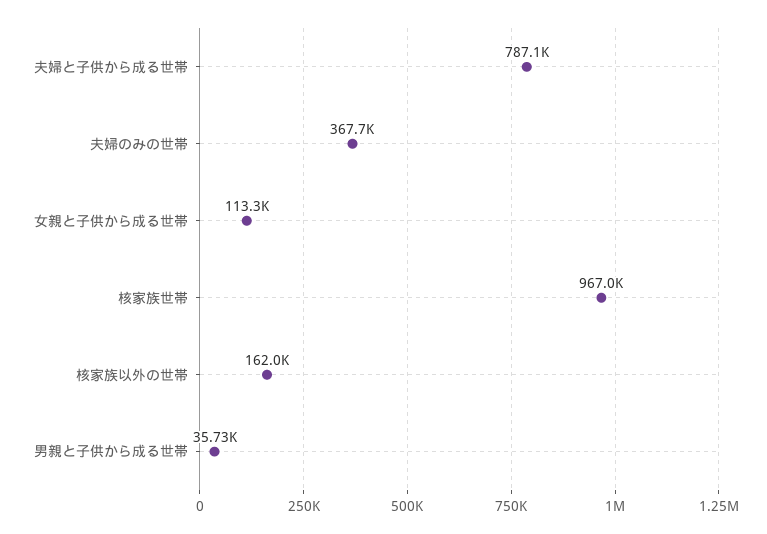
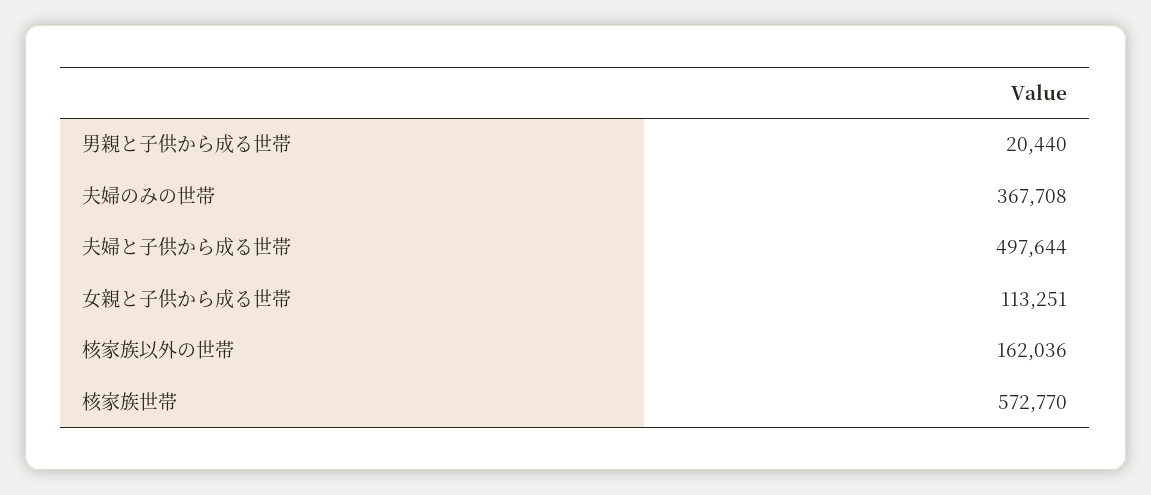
夫婦と子供から成る世帯: 787100 -> 497644
核家族世帯: 967000 -> 572770
男親と子供から成る世帯: 35730 -> 20440

